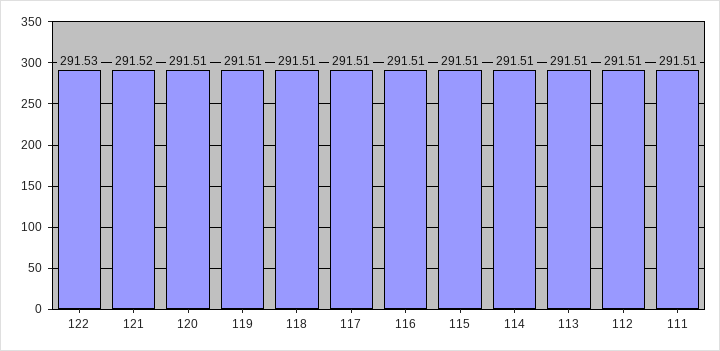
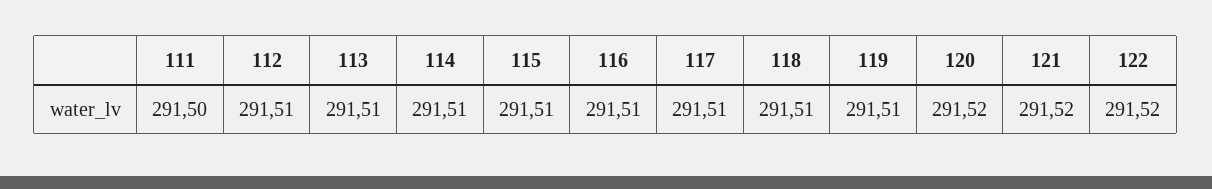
122: 291.53 -> 291.52
120: 291.51 -> 291.52
111: 291.51 -> 291.5

